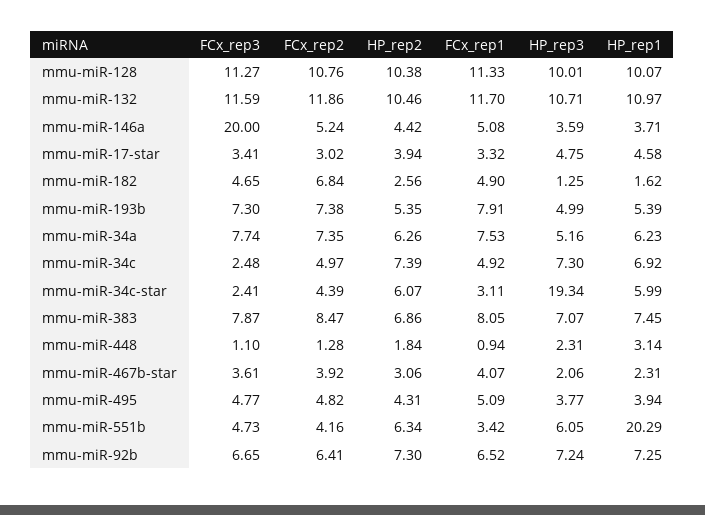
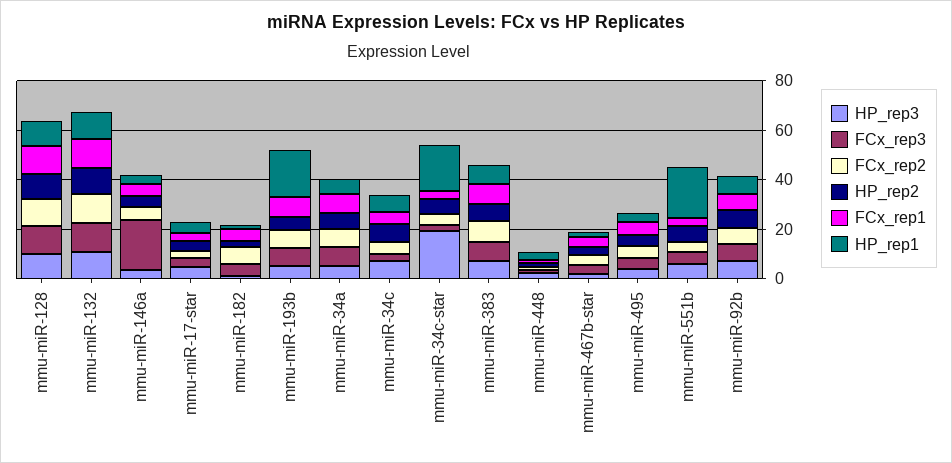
HP_rep1, mmu-miR-193b: 5.39 -> 20
HP_rep1, mmu-miR-34c-star: 5.99 -> 20

